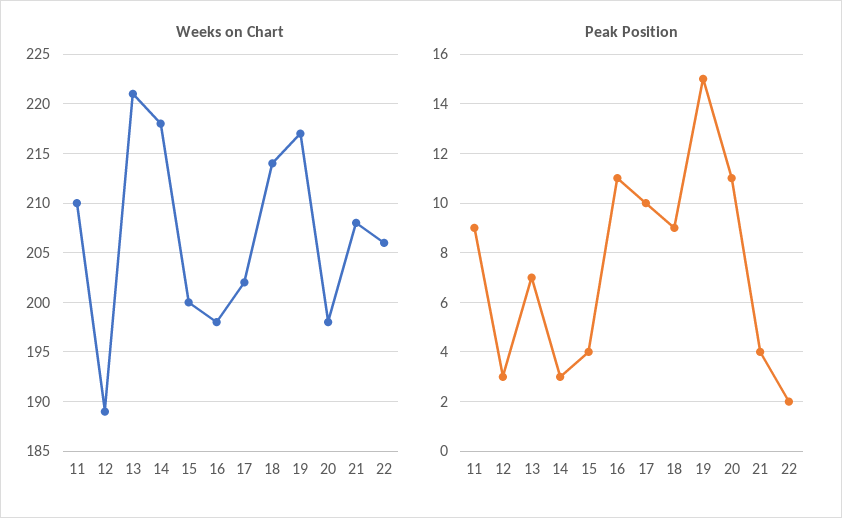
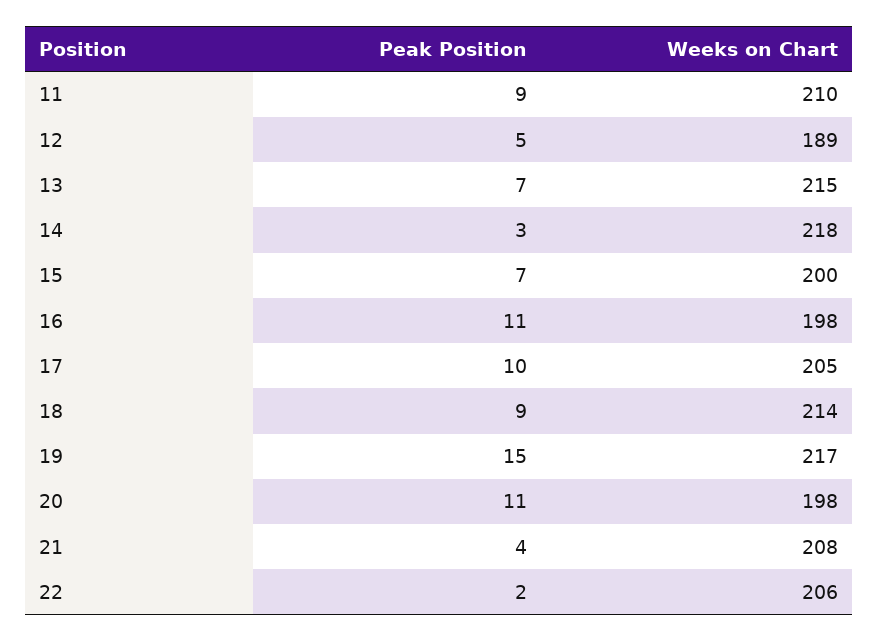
Weeks on Chart, 13: 221 -> 215
Weeks on Chart, 17: 202 -> 205
Peak Position, 12: 3 -> 5
Peak Position, 15: 4 -> 7

